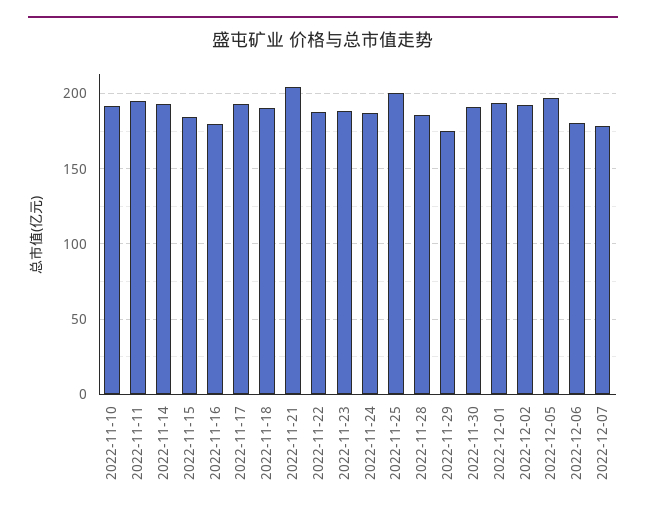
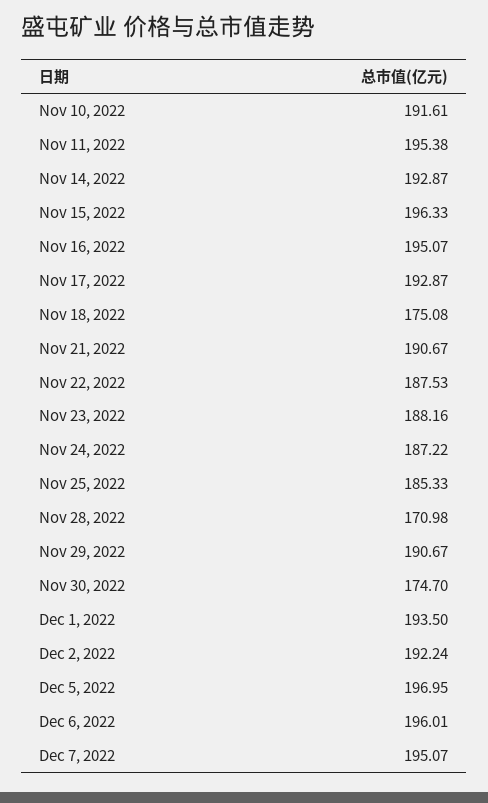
2022-11-15: 185 -> 196.33
2022-11-16: 180 -> 195.07
2022-11-18: 190 -> 175.08
2022-11-21: 205 -> 190.67
2022-11-25: 200 -> 185.33
2022-11-28: 185 -> 170.98
2022-11-29: 175 -> 190.67
2022-11-30: 190 -> 174.7
2022-12-06: 180 -> 196.01
2022-12-07: 180 -> 195.07

